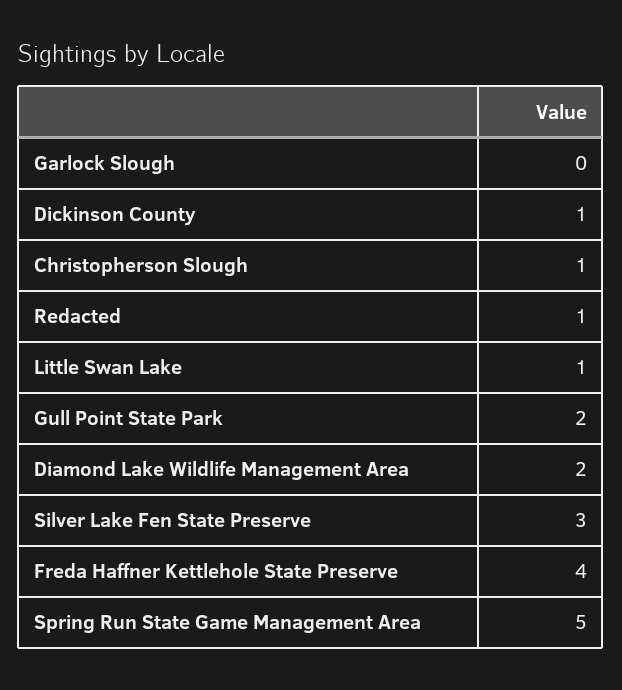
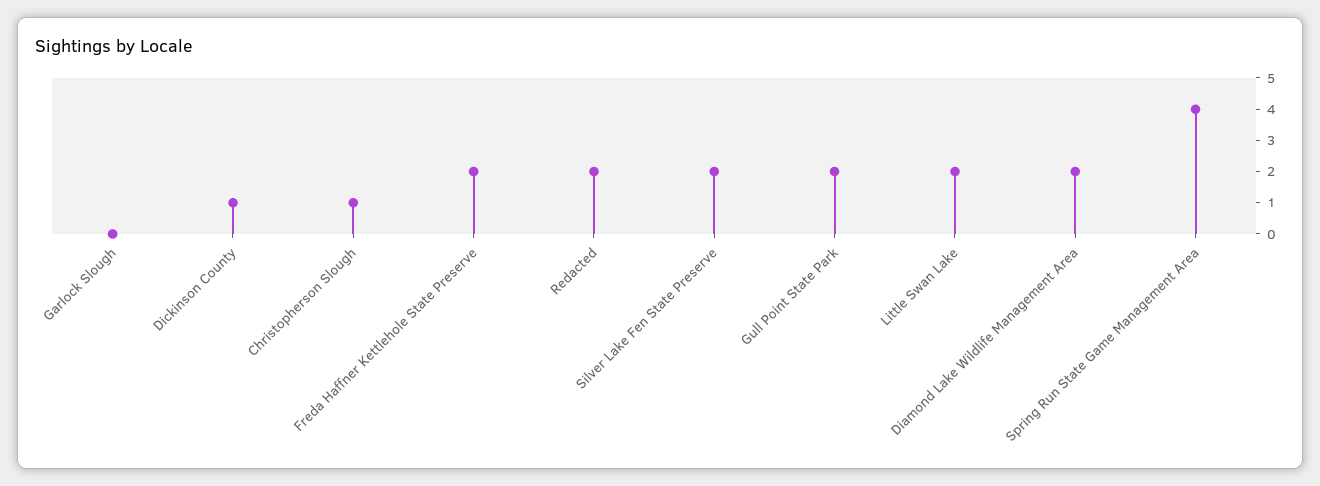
Redacted: 1 -> 2
Little Swan Lake: 1 -> 2
Silver Lake Fen State Preserve: 3 -> 2
Freda Haffner Kettlehole State Preserve: 4 -> 2
Spring Run State Game Management Area: 5 -> 4

